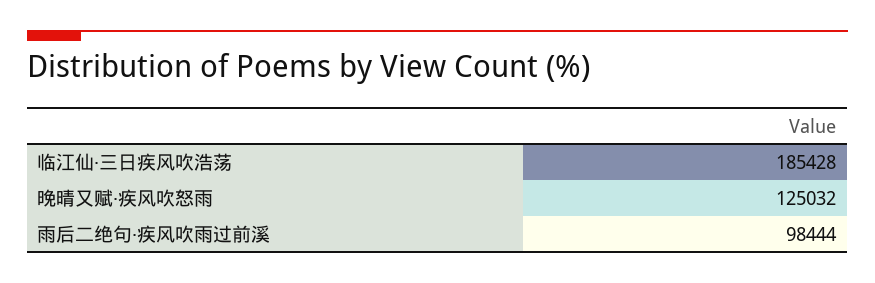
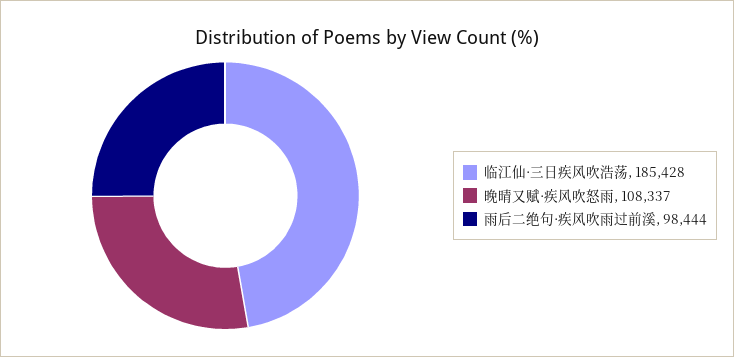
晚晴又赋·疾风吹怒雨: 125032 -> 108337

